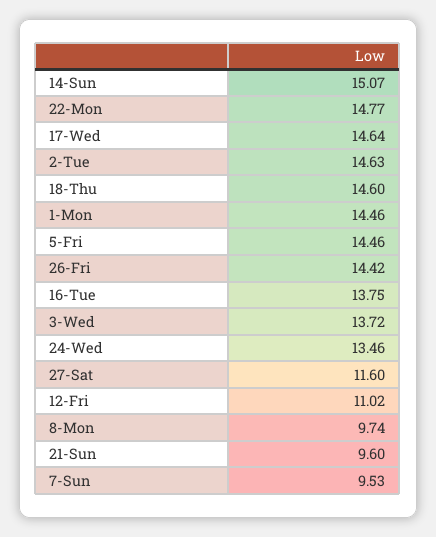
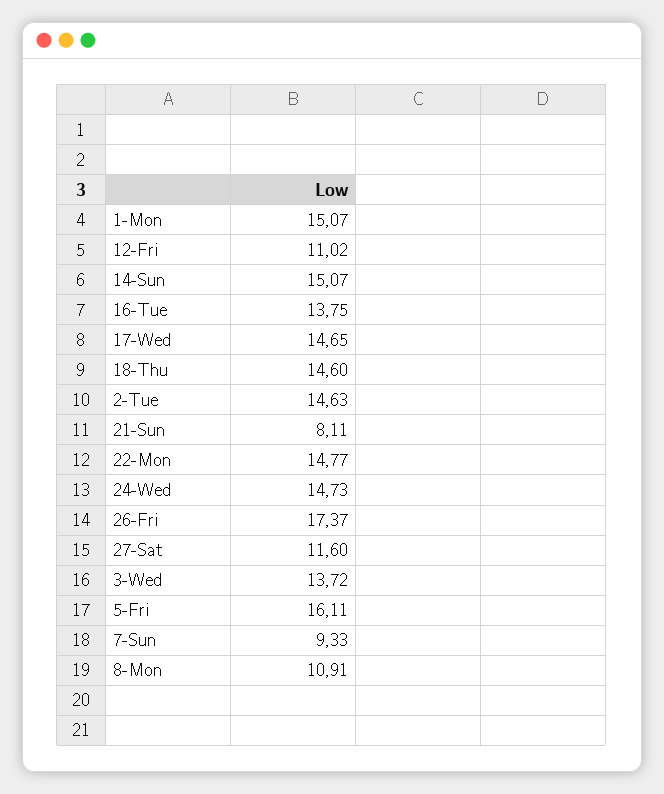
17-Wed: 14.64 -> 14.65
1-Mon: 14.46 -> 15.07
5-Fri: 14.46 -> 16.11
26-Fri: 14.42 -> 17.37
24-Wed: 13.46 -> 14.73
8-Mon: 9.74 -> 10.91
21-Sun: 9.6 -> 8.11
7-Sun: 9.53 -> 9.33

